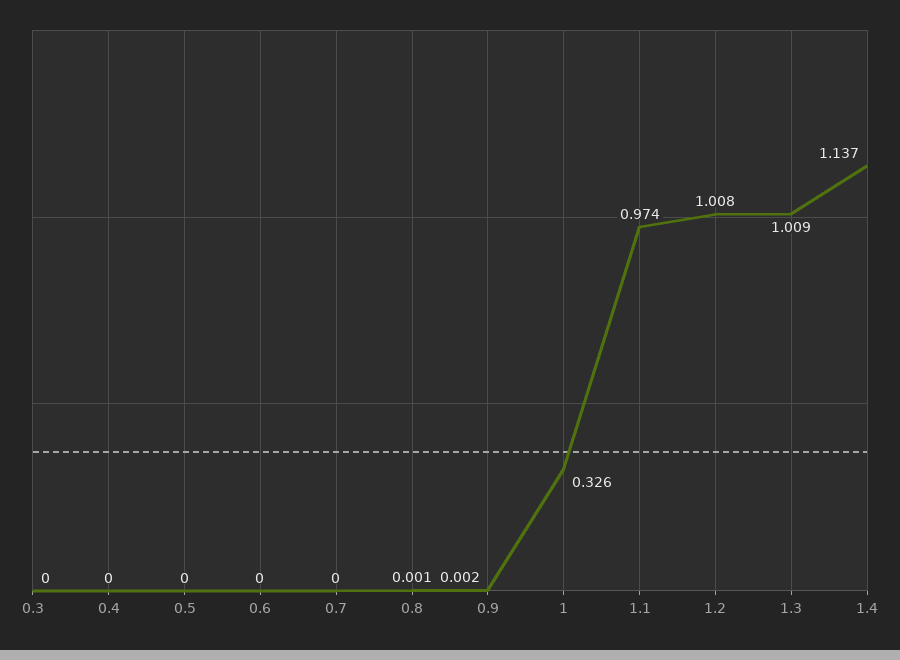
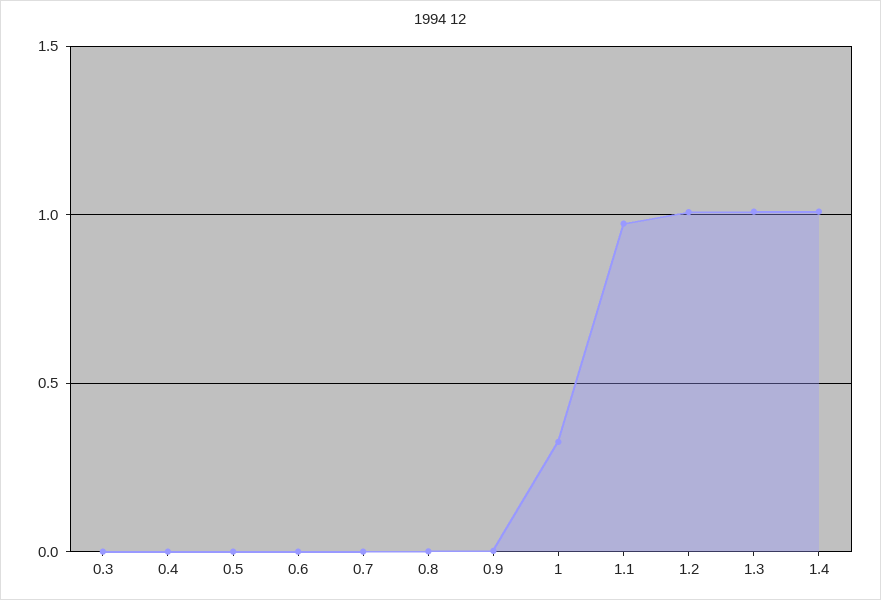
1.4: 1.137 -> 1

